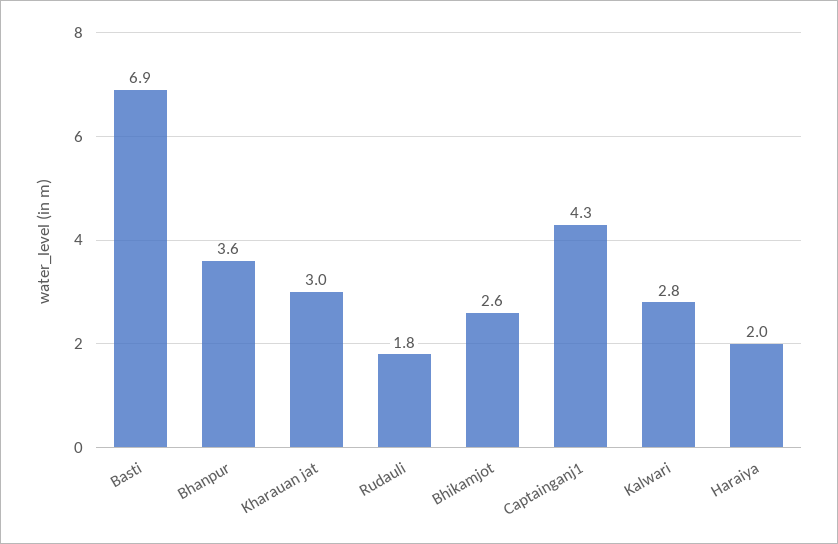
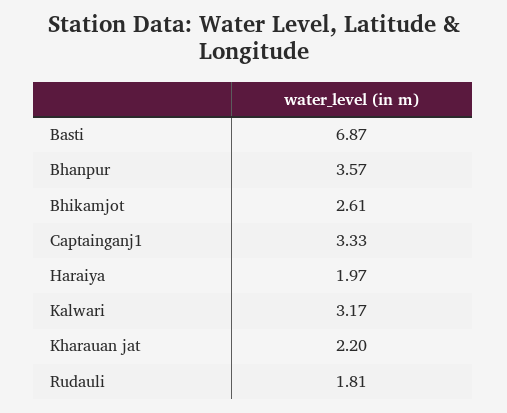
Kharauan jat: 3 -> 2.2
Captainganj1: 4.3 -> 3.33
Kalwari: 2.8 -> 3.17

